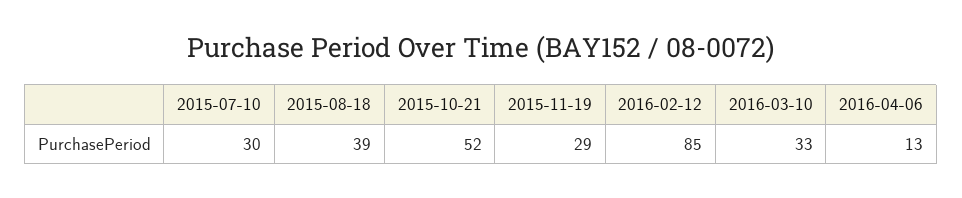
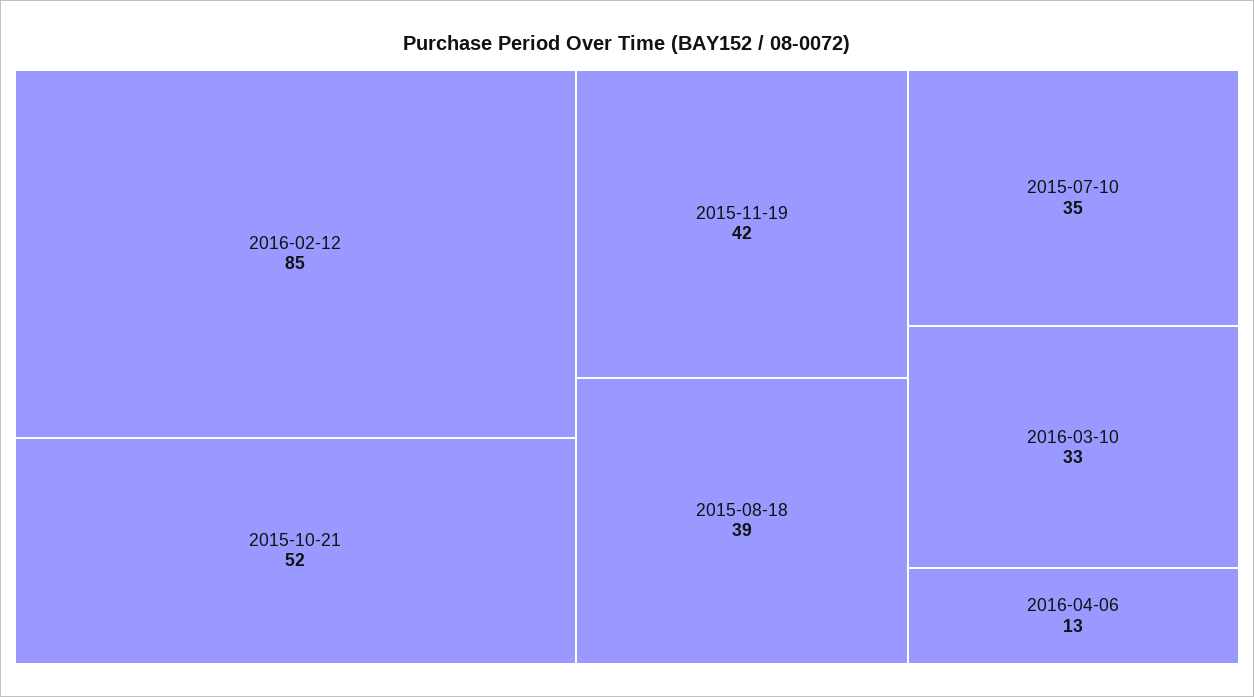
2015-07-10: 30 -> 35
2015-11-19: 29 -> 42

